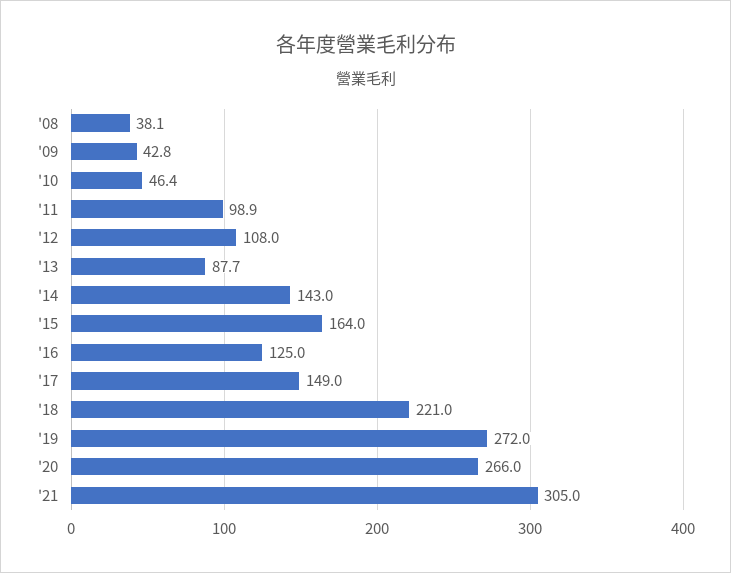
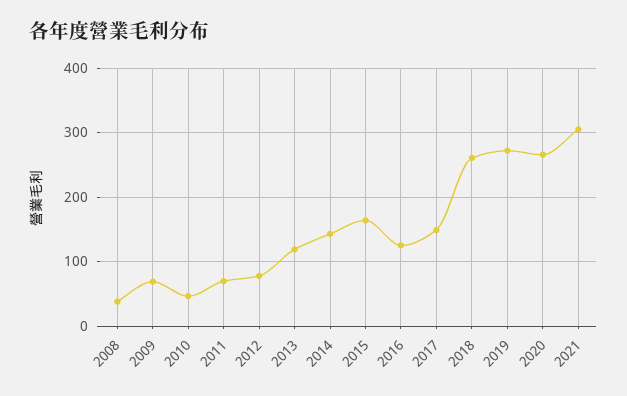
'09: 42.8 -> 70
'11: 98.9 -> 70
'12: 108 -> 80
'13: 87.7 -> 120
'18: 221 -> 260

